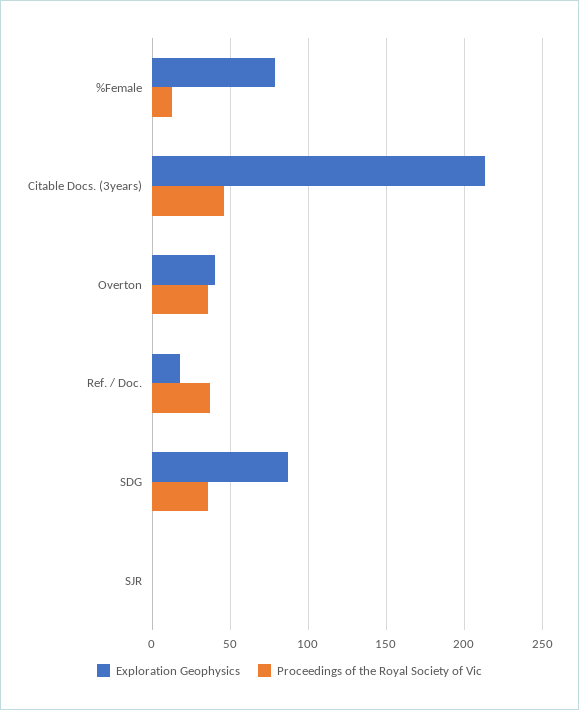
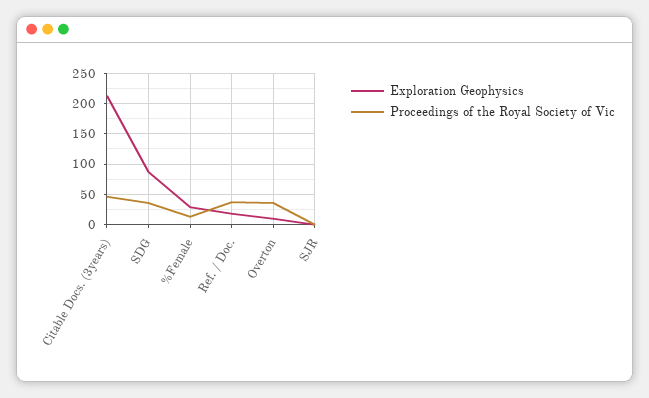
Exploration Geophysics, %Female: 80 -> 30
Exploration Geophysics, Overton: 40 -> 10

